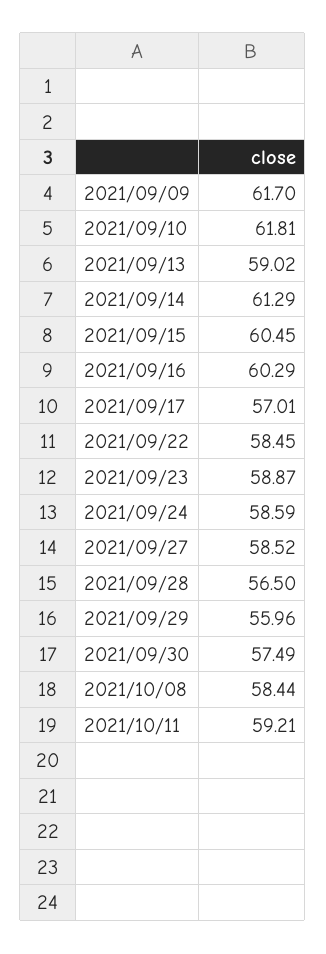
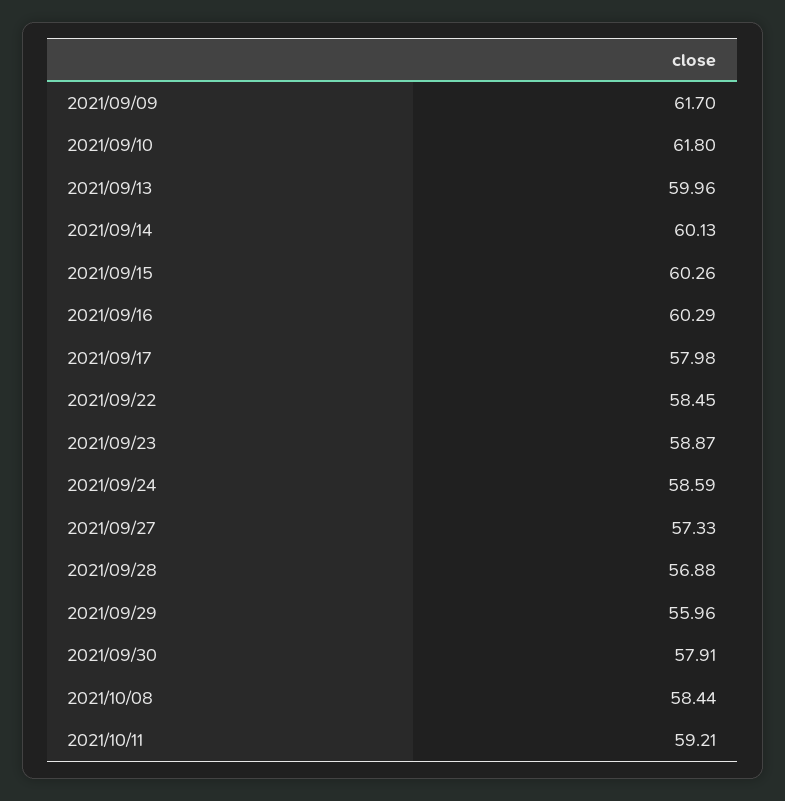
2021/09/10: 61.81 -> 61.8
2021/09/13: 59.02 -> 59.96
2021/09/14: 61.29 -> 60.13
2021/09/15: 60.45 -> 60.26
2021/09/17: 57.01 -> 57.98
2021/09/27: 58.52 -> 57.33
2021/09/28: 56.5 -> 56.88
2021/09/30: 57.49 -> 57.91

